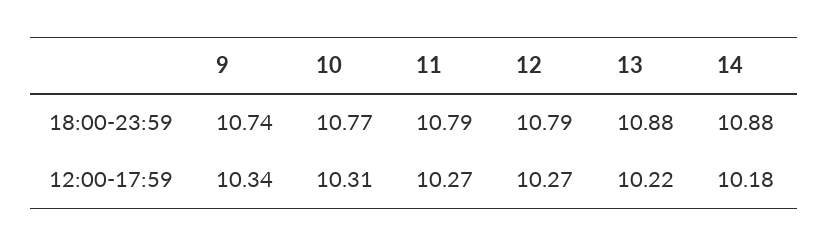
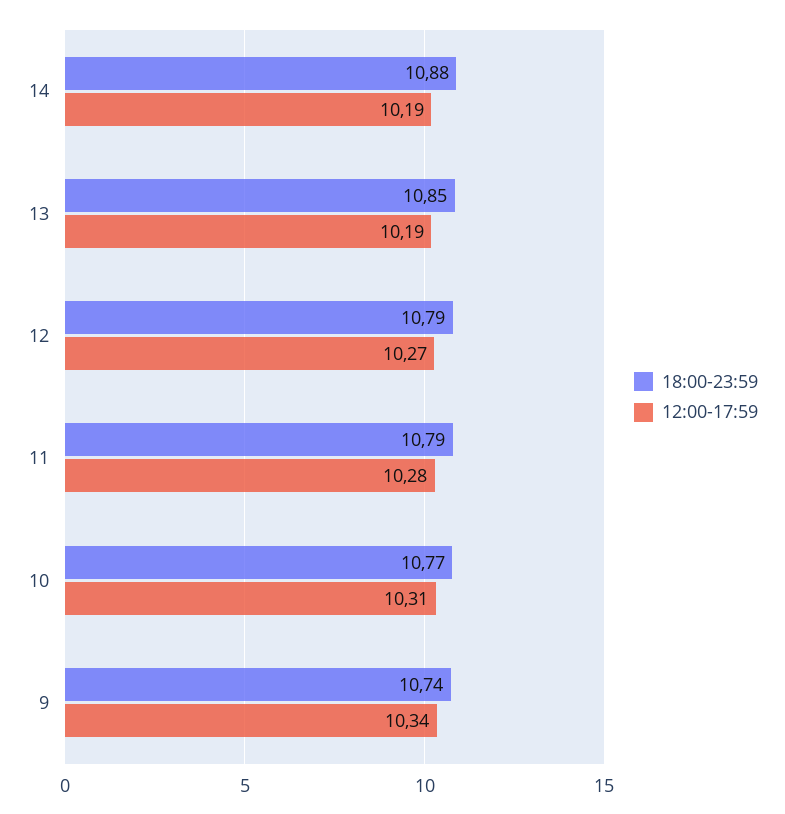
18:00-23:59, 13: 10.88 -> 10.85
12:00-17:59, 11: 10.27 -> 10.28
12:00-17:59, 13: 10.22 -> 10.19
12:00-17:59, 14: 10.18 -> 10.19

